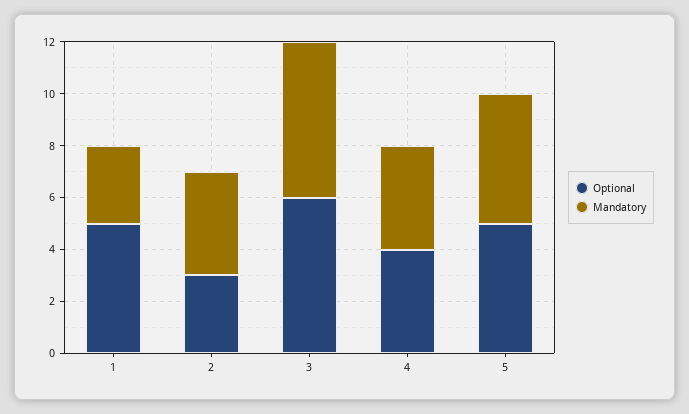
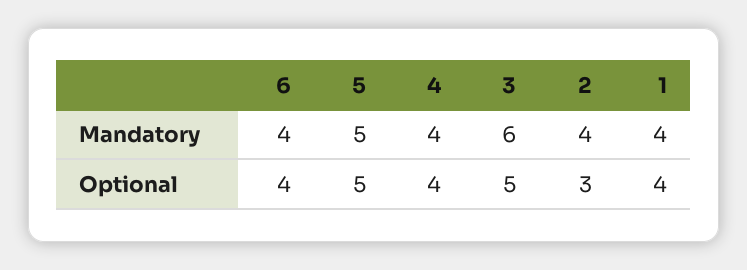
Optional, 1: 5 -> 4
Mandatory, 1: 3 -> 4
Optional, 3: 6 -> 5
Mandatory, 6: none -> 4
Optional, 6: none -> 4

